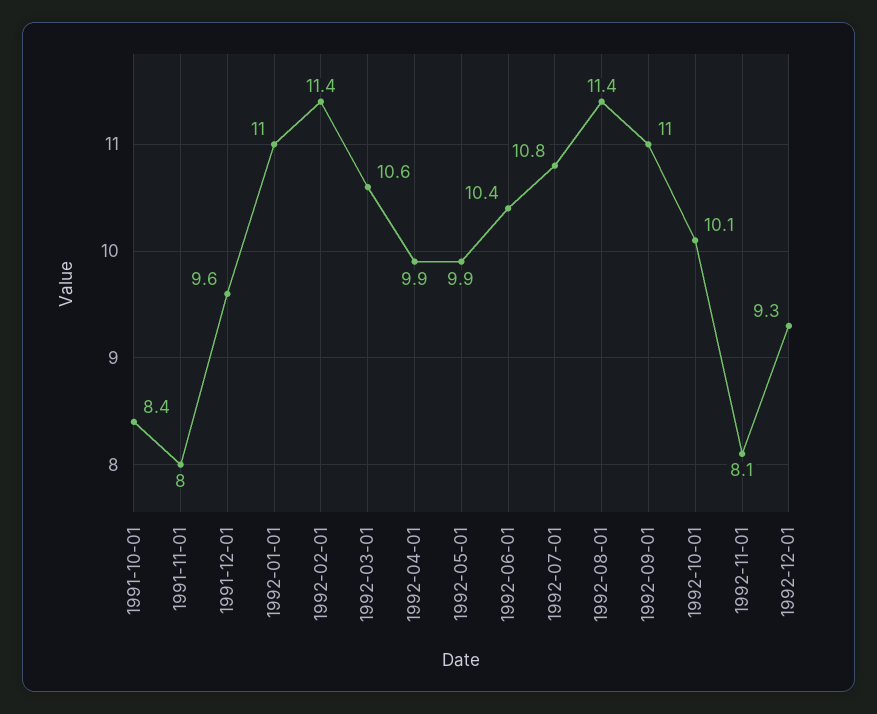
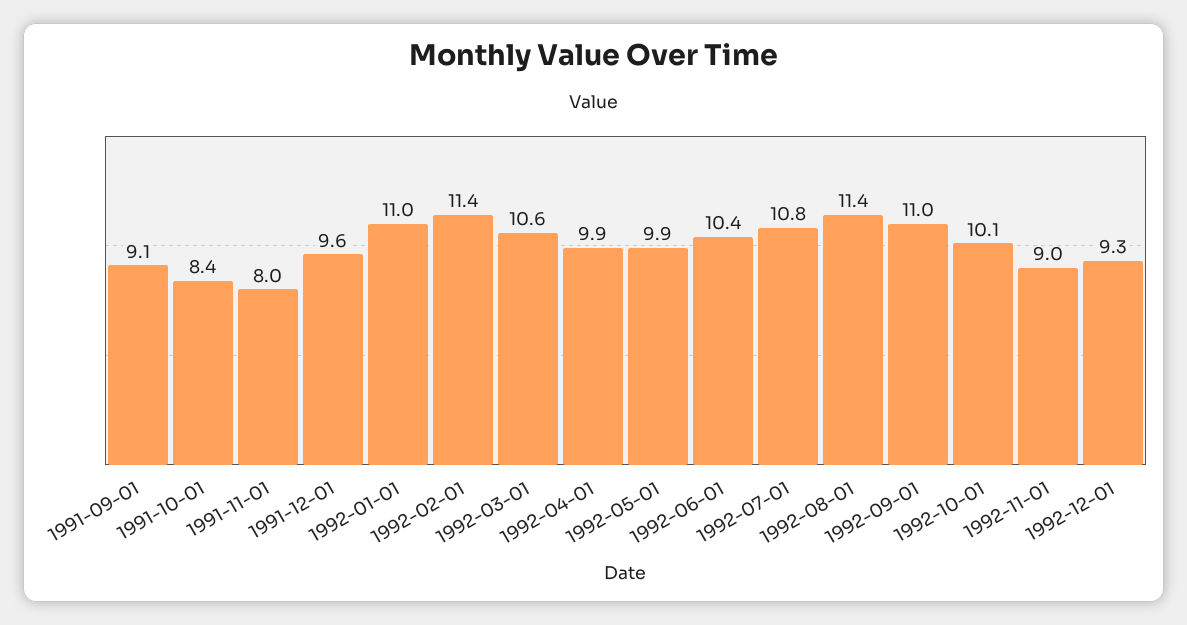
1992-11-01: 8.1 -> 9
1991-09-01: none -> 9.1

